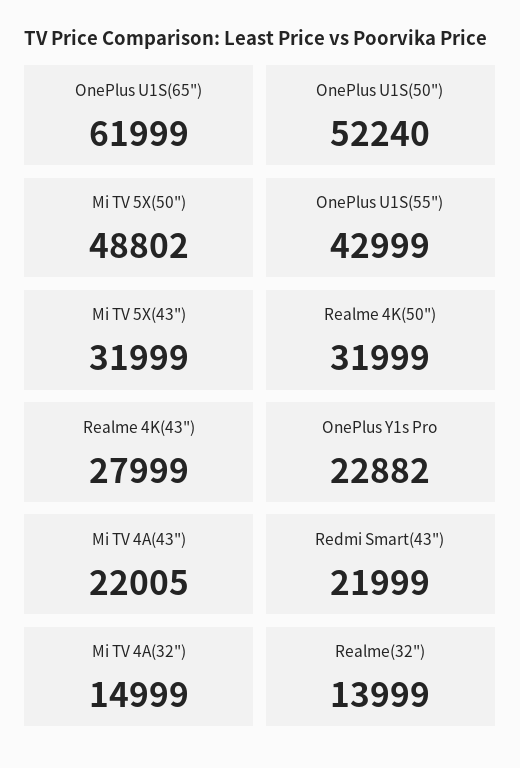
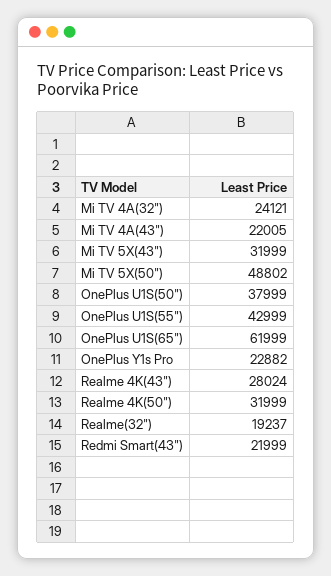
OnePlus U1S(50"): 52240 -> 37999
Realme 4K(43"): 27999 -> 28024
Mi TV 4A(32"): 14999 -> 24121
Realme(32"): 13999 -> 19237

